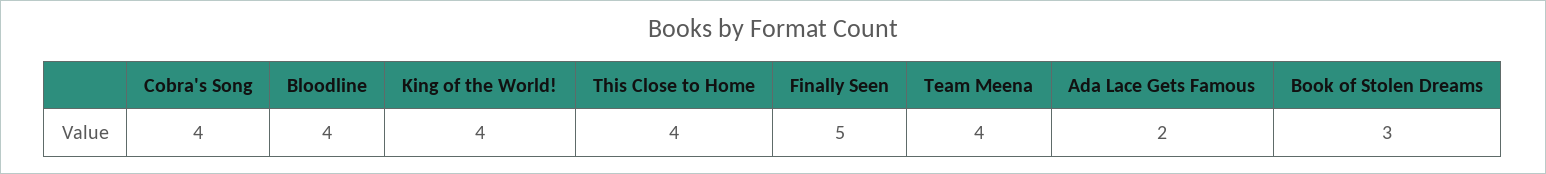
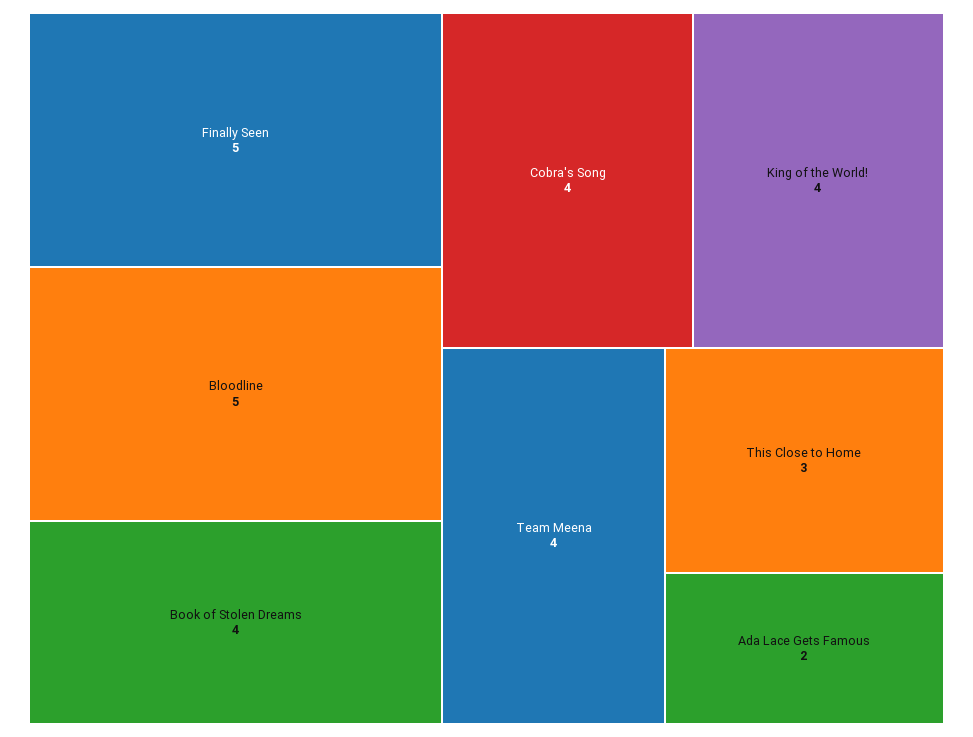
Bloodline: 4 -> 5
This Close to Home: 4 -> 3
Book of Stolen Dreams: 3 -> 4

